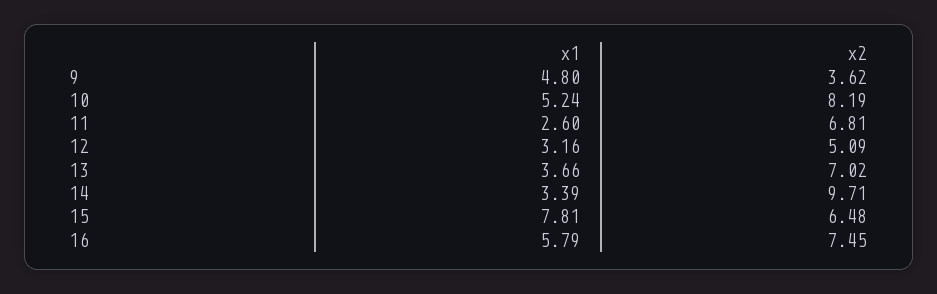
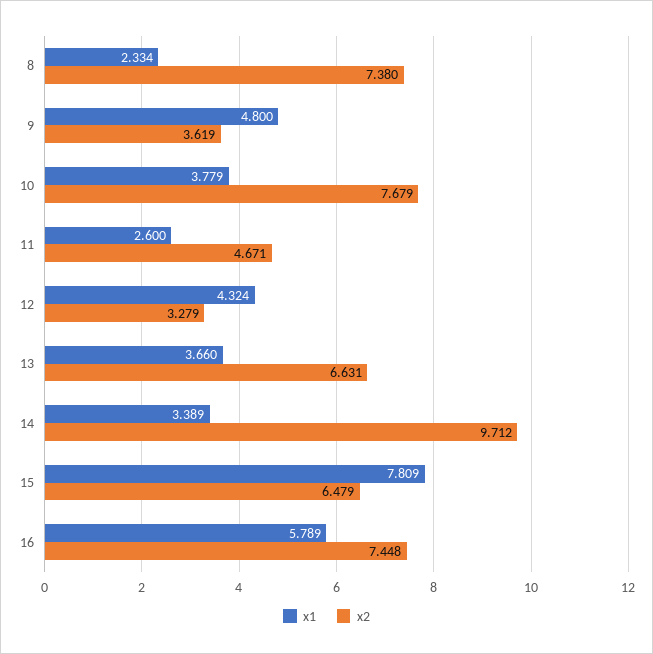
x1, 10: 5.24 -> 3.779
x2, 10: 8.19 -> 7.679
x2, 11: 6.81 -> 4.671
x1, 12: 3.16 -> 4.324
x2, 12: 5.09 -> 3.279
x2, 13: 7.02 -> 6.631
x1, 8: none -> 2.334
x2, 8: none -> 7.38

